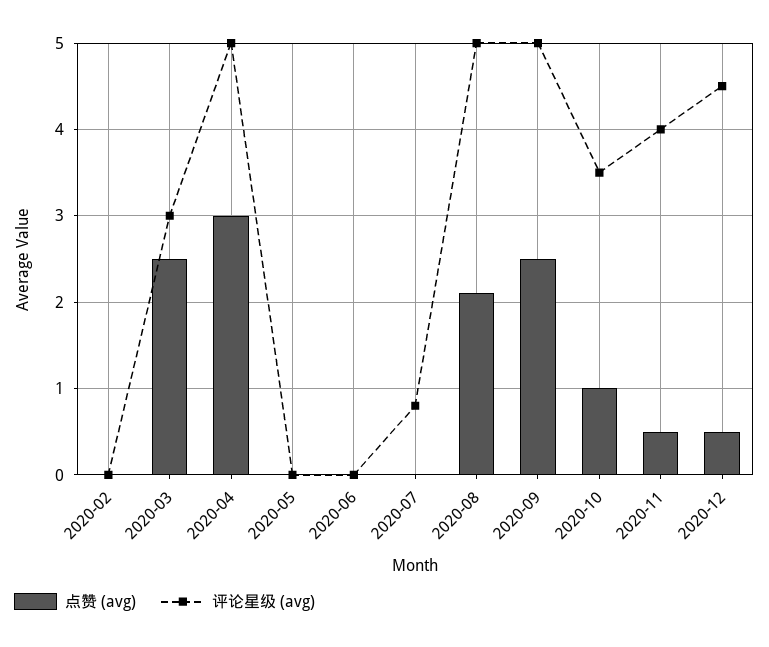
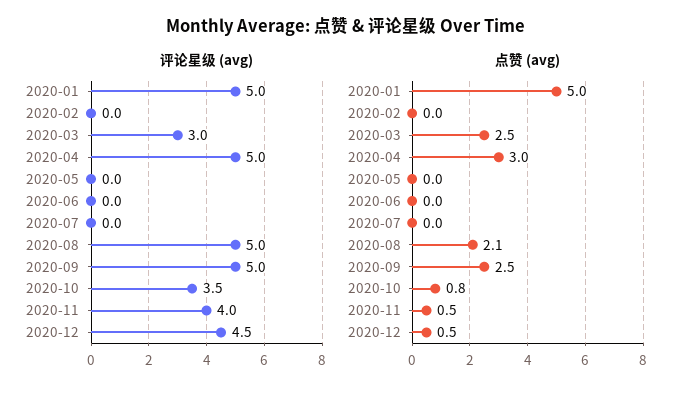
评论星级 (avg), 2020-07: 0.8 -> 0
点赞 (avg), 2020-10: 1 -> 0.8
评论星级 (avg), 2020-01: none -> 5
点赞 (avg), 2020-01: none -> 5

